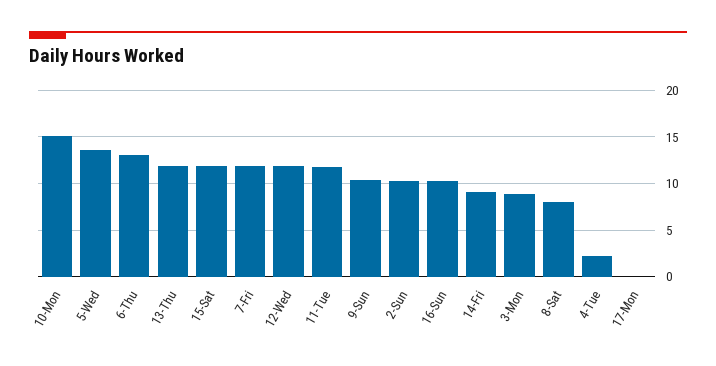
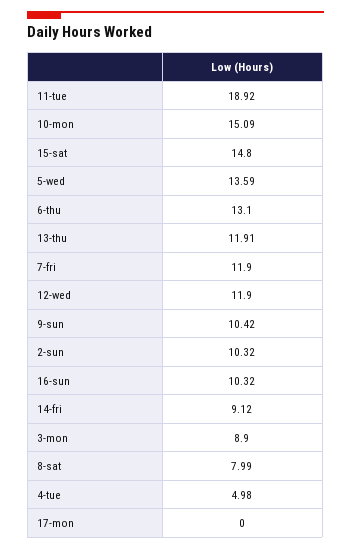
15-Sat: 12 -> 14.8
11-Tue: 12 -> 18.92
4-Tue: 2 -> 4.98

